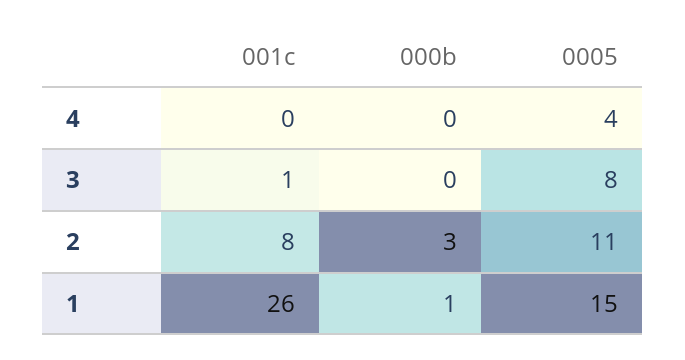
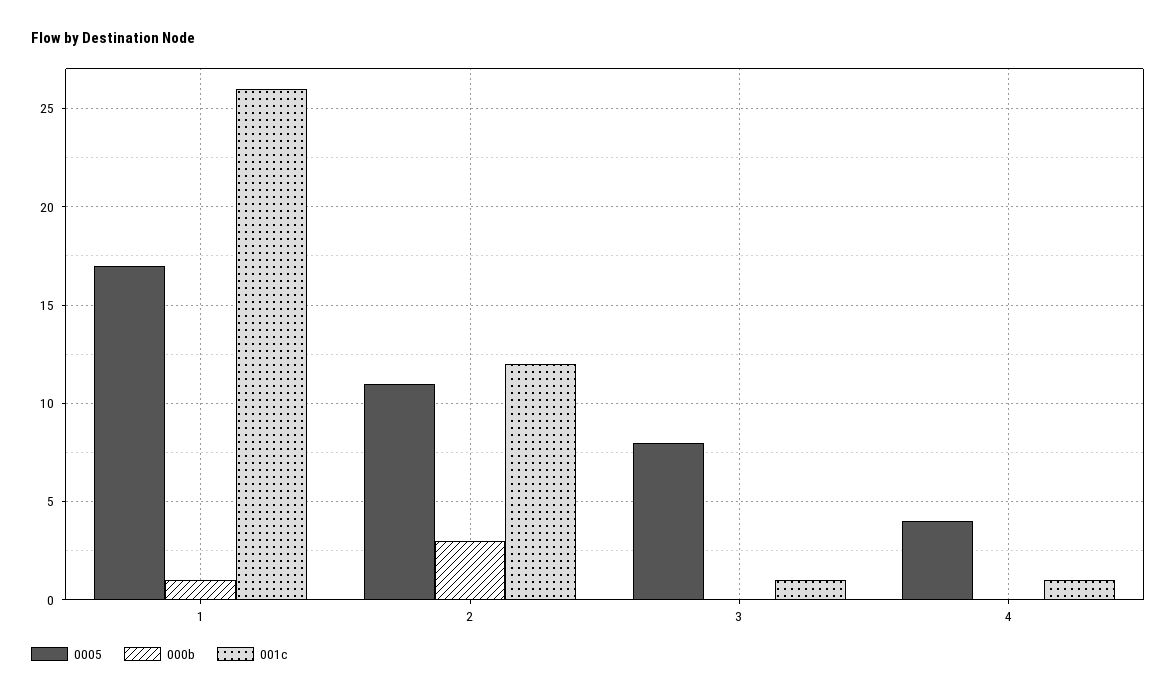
001c, 4: 0 -> 1
001c, 2: 8 -> 12
0005, 1: 15 -> 17

